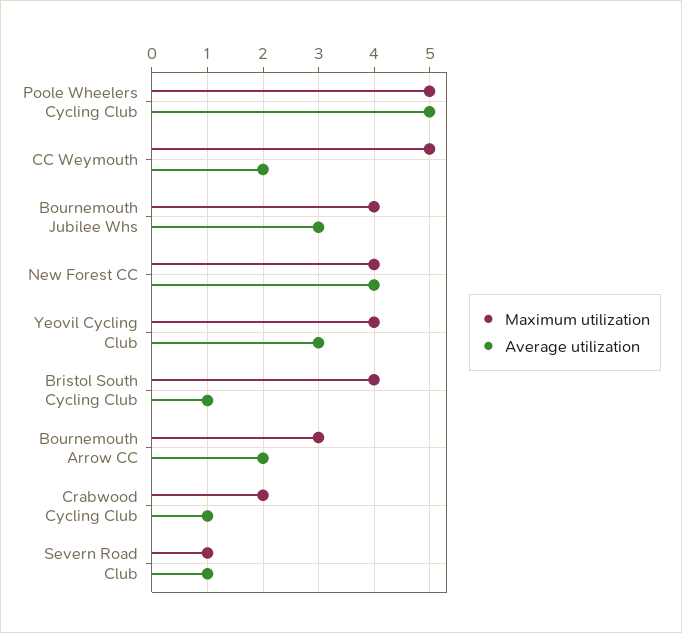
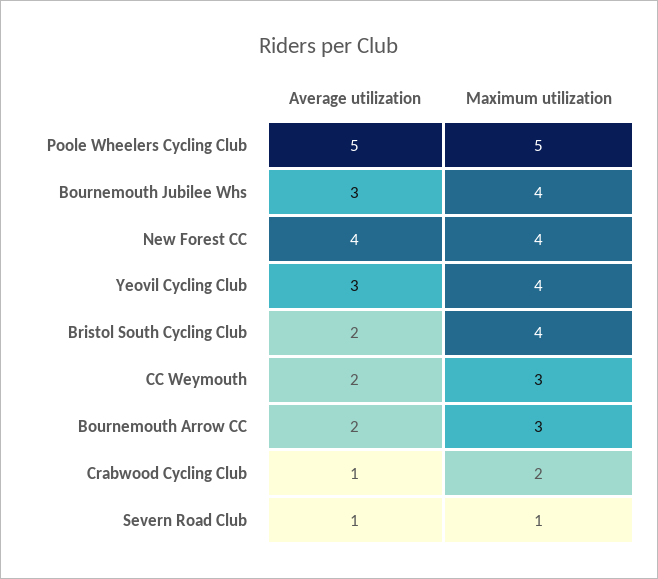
Maximum utilization, CC Weymouth: 5 -> 3
Average utilization, Bristol South Cycling Club: 1 -> 2

